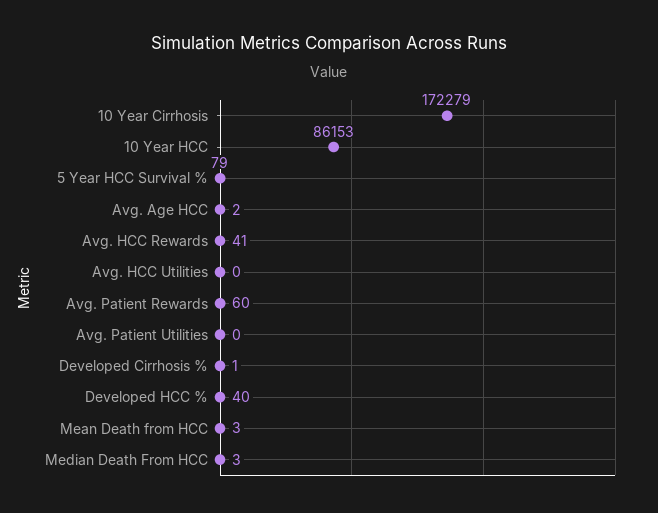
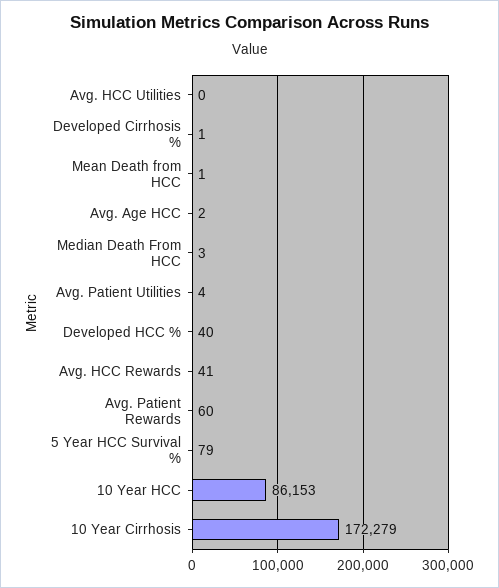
Avg. Patient Utilities: 0 -> 4
Mean Death from HCC: 3 -> 1

